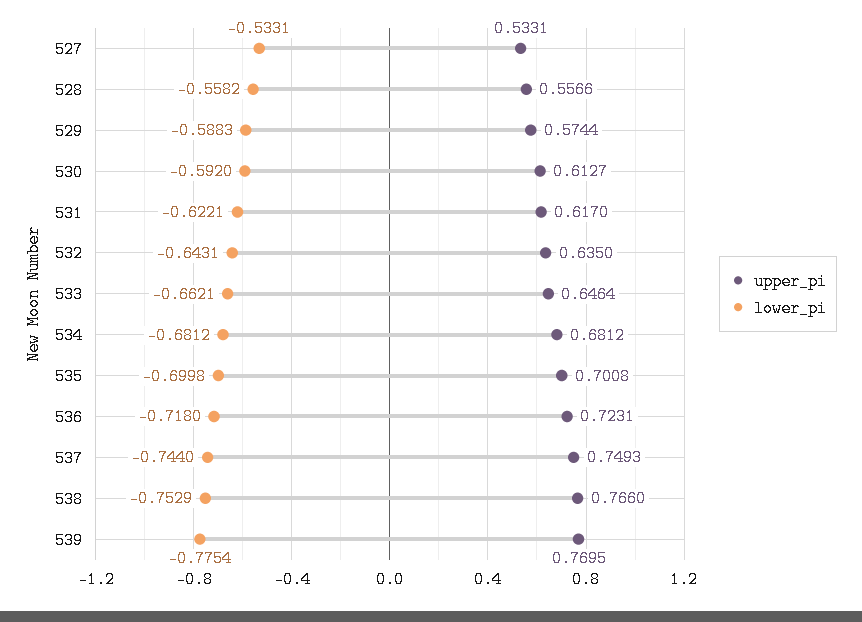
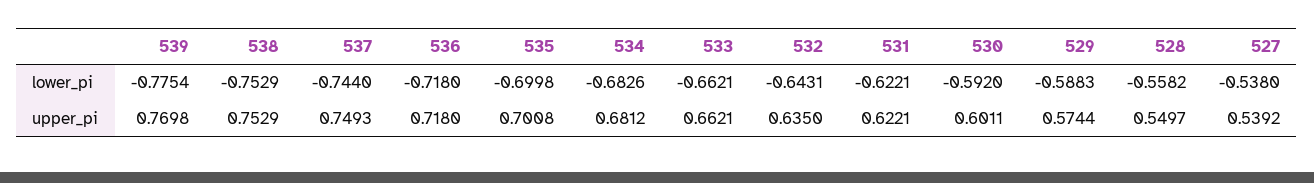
upper_pi, 527: 0.5331 -> 0.5392
lower_pi, 527: -0.5331 -> -0.538
upper_pi, 528: 0.5566 -> 0.5497
upper_pi, 530: 0.6127 -> 0.6011
upper_pi, 531: 0.617 -> 0.6221
upper_pi, 533: 0.6464 -> 0.6621
lower_pi, 534: -0.6812 -> -0.6826
upper_pi, 536: 0.7231 -> 0.718
upper_pi, 538: 0.766 -> 0.7529
upper_pi, 539: 0.7695 -> 0.7698

